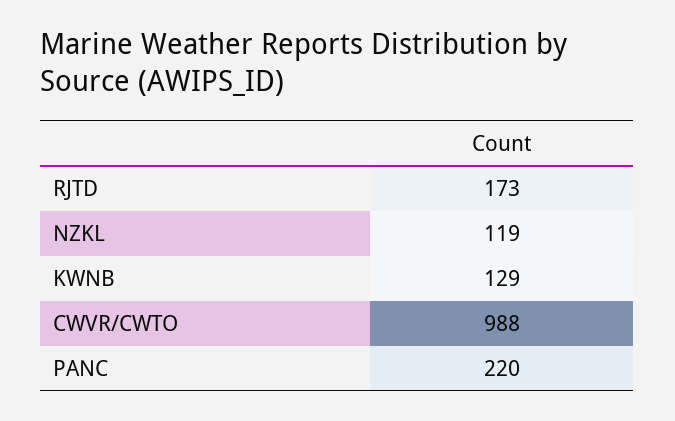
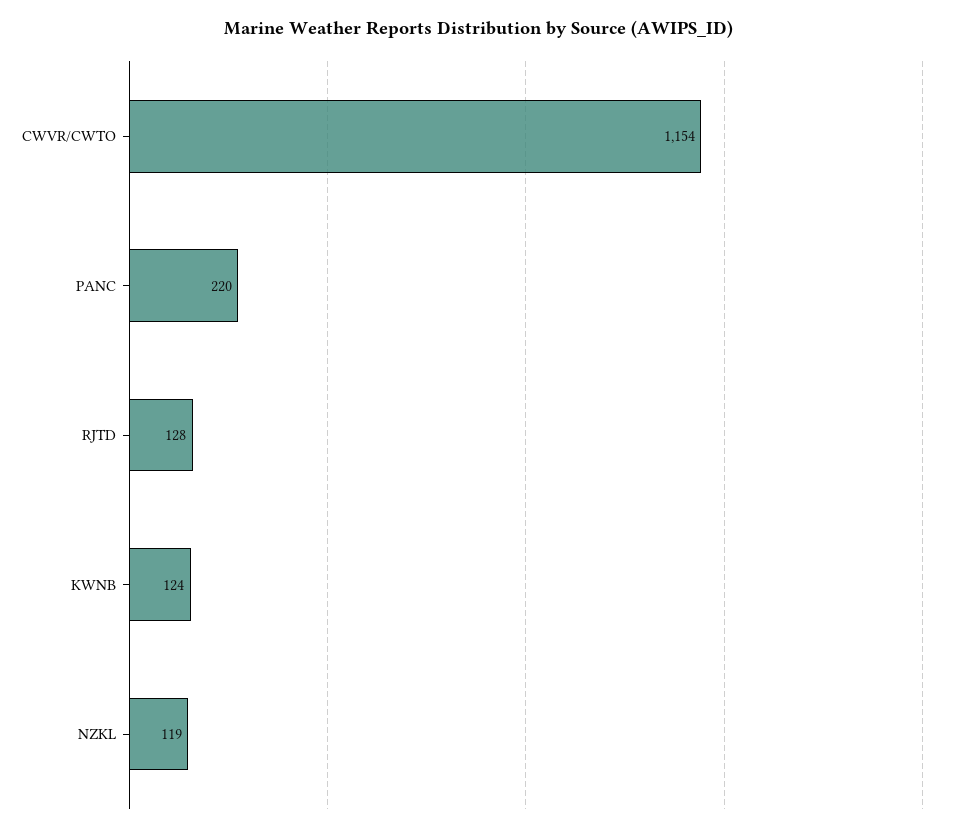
RJTD: 173 -> 128
KWNB: 129 -> 124
CWVR/CWTO: 988 -> 1154

